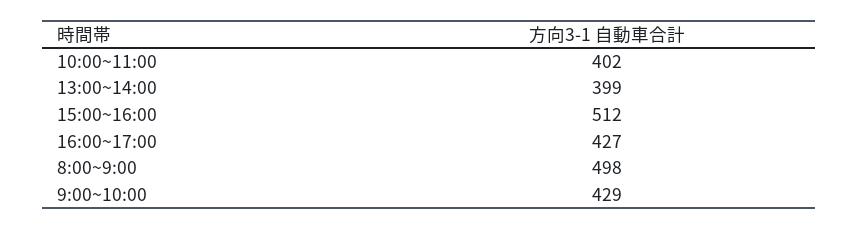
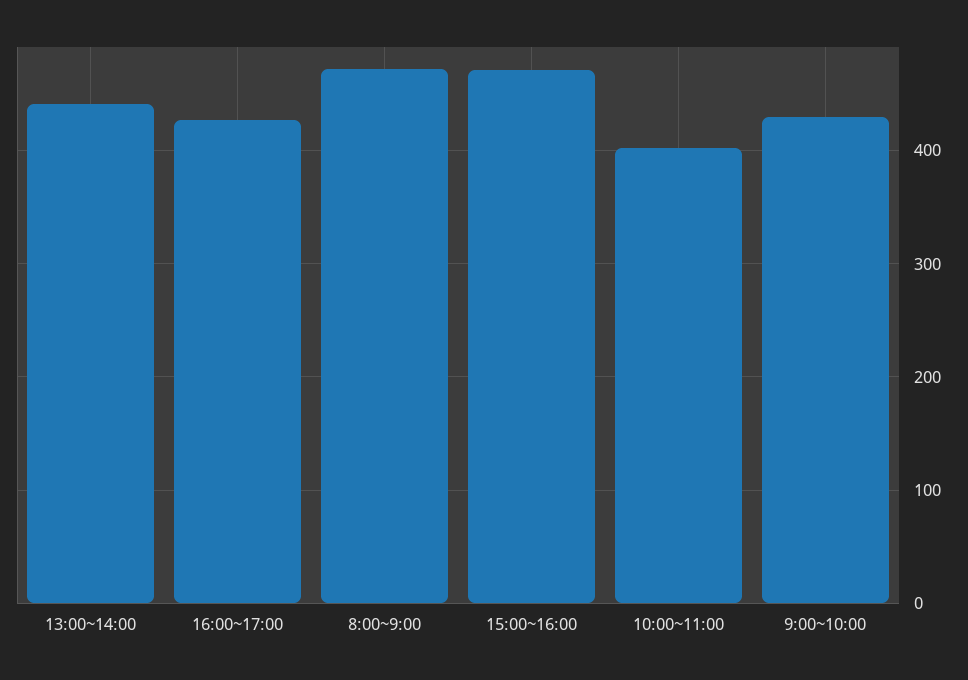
13:00~14:00: 399 -> 440
15:00~16:00: 512 -> 470
8:00~9:00: 498 -> 470

